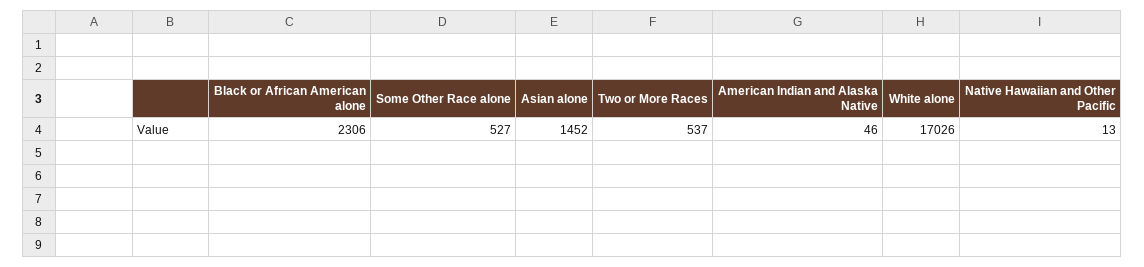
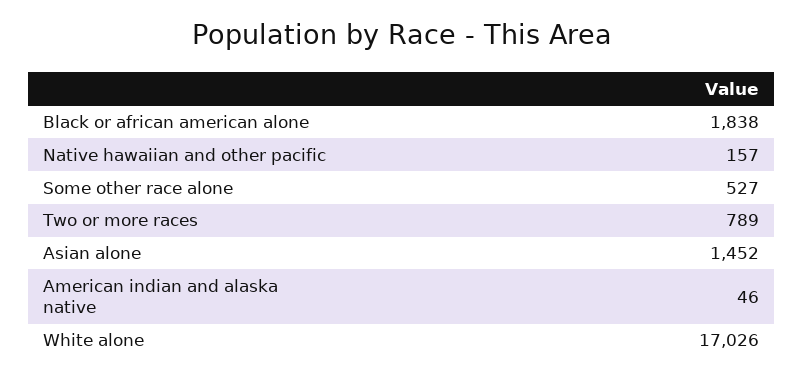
Black or African American alone: 2306 -> 1838
Two or More Races: 537 -> 789
Native Hawaiian and Other Pacific: 13 -> 157

